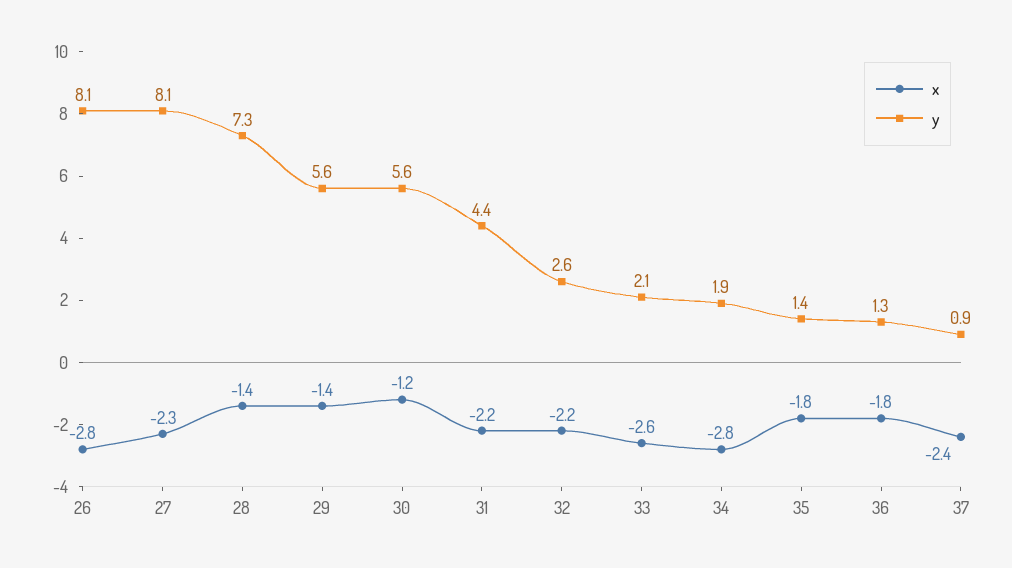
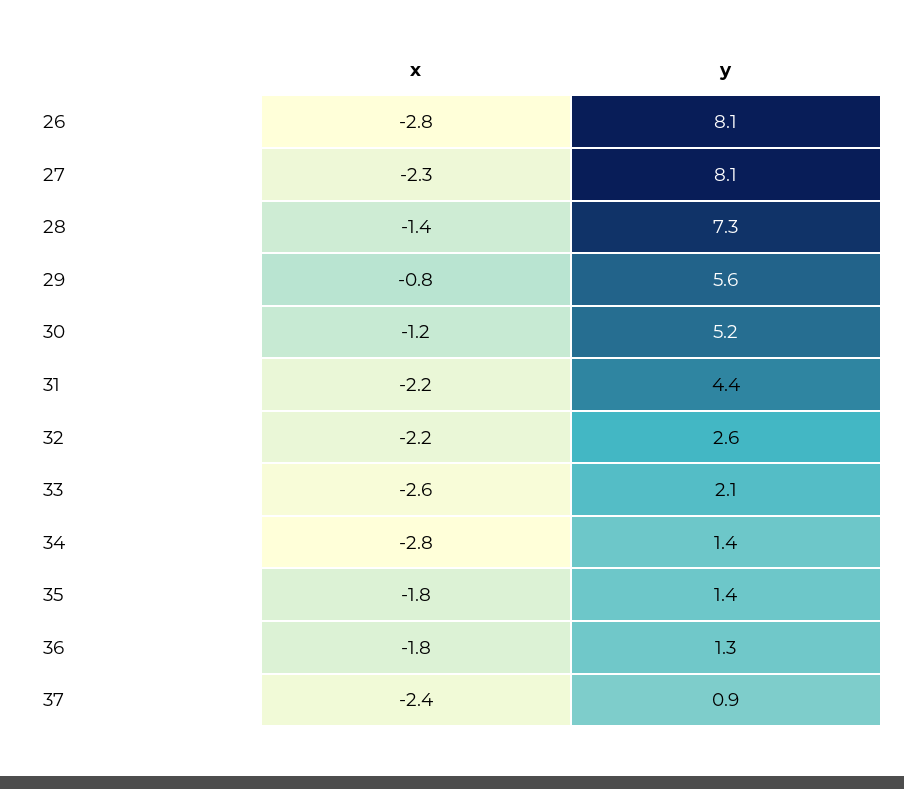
x, 29: -1.4 -> -0.8
y, 30: 5.6 -> 5.2
y, 34: 1.9 -> 1.4

